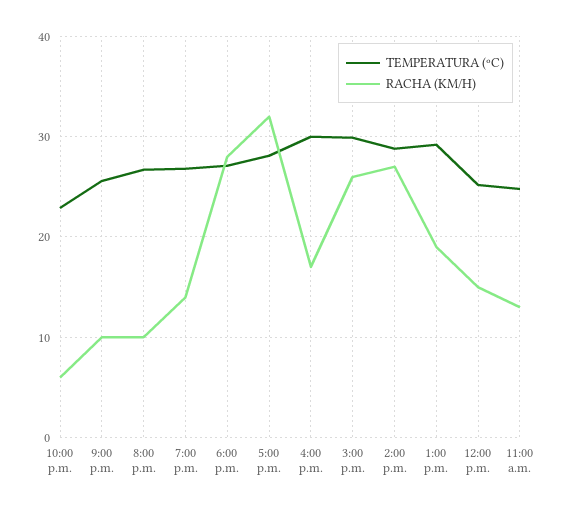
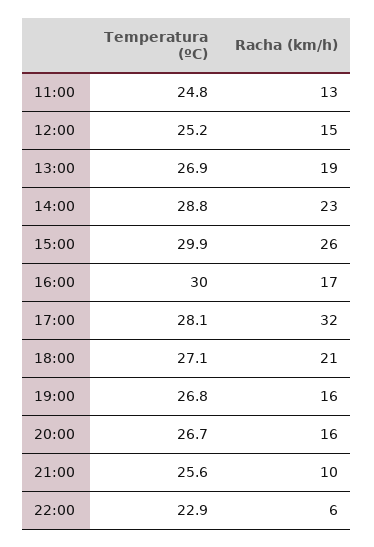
RACHA (KM/H), 8:00 p.m.: 10 -> 16
RACHA (KM/H), 7:00 p.m.: 14 -> 16
RACHA (KM/H), 6:00 p.m.: 28 -> 21
RACHA (KM/H), 2:00 p.m.: 27 -> 23
TEMPERATURA (ºC), 1:00 p.m.: 29 -> 26.9

